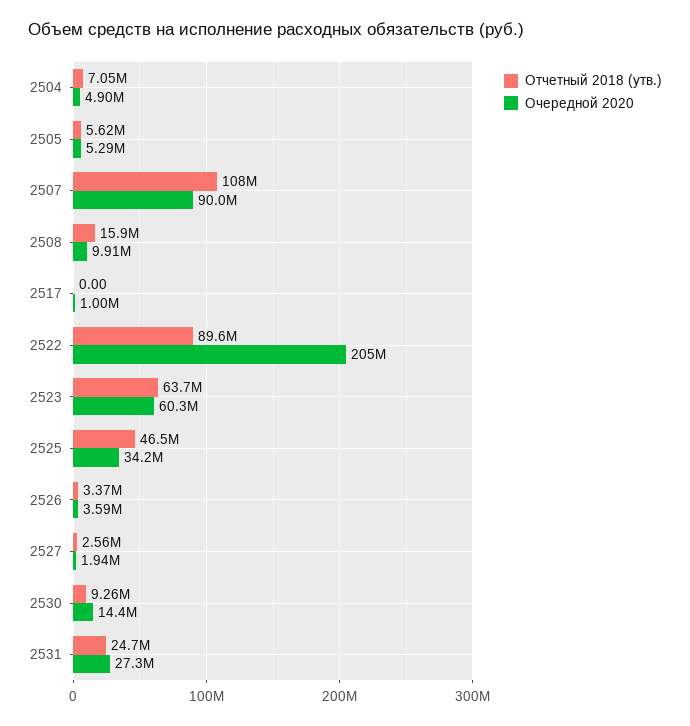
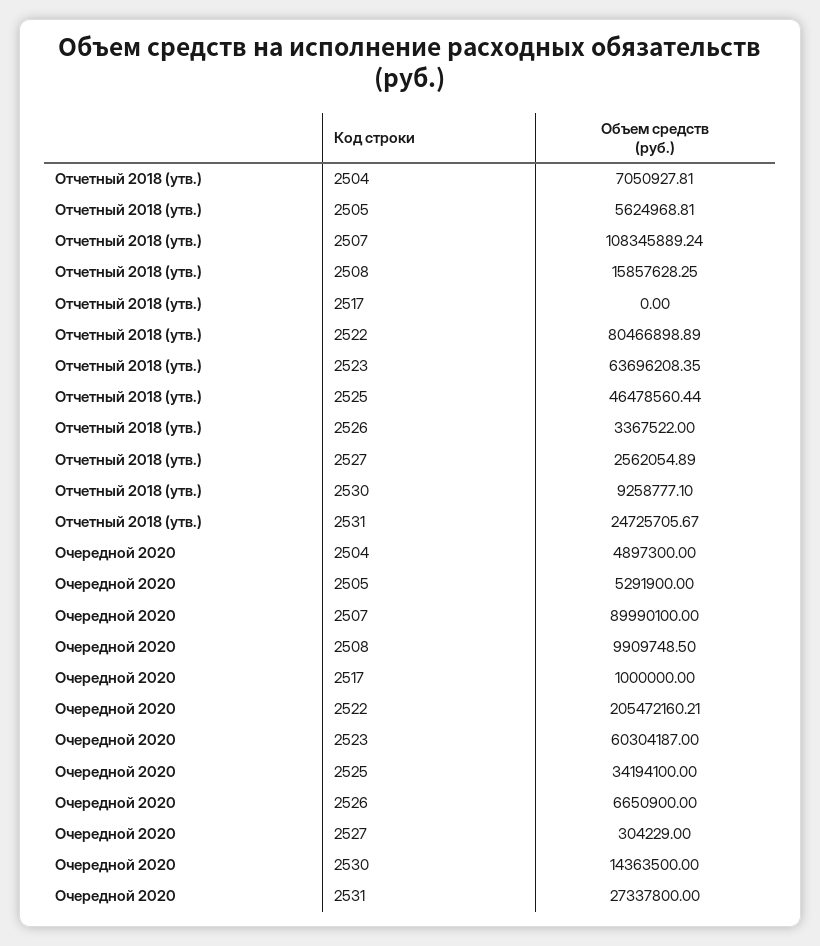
Отчетный 2018 (утв.), 2522: 89600000 -> 80466898.89
Очередной 2020, 2526: 3590000 -> 6650900
Очередной 2020, 2527: 1940000 -> 304229

